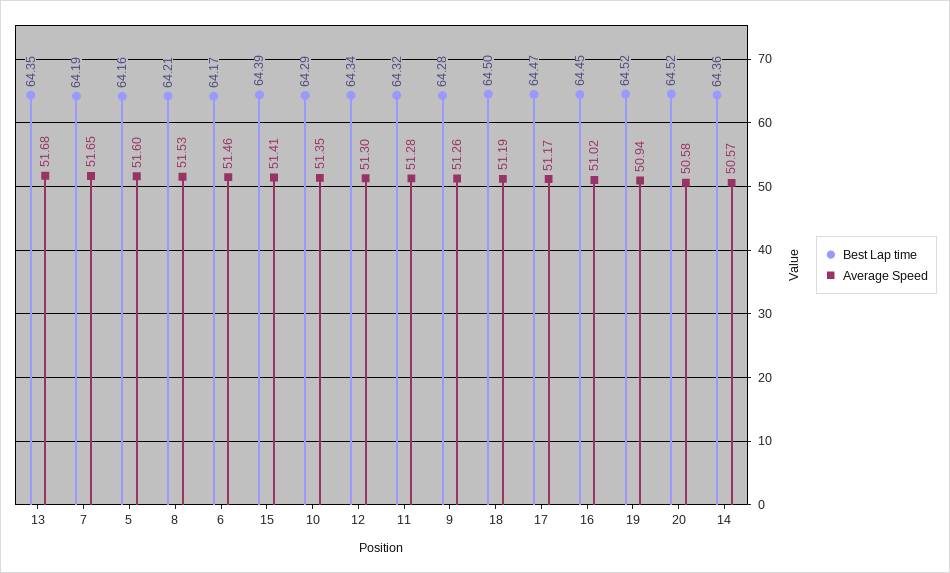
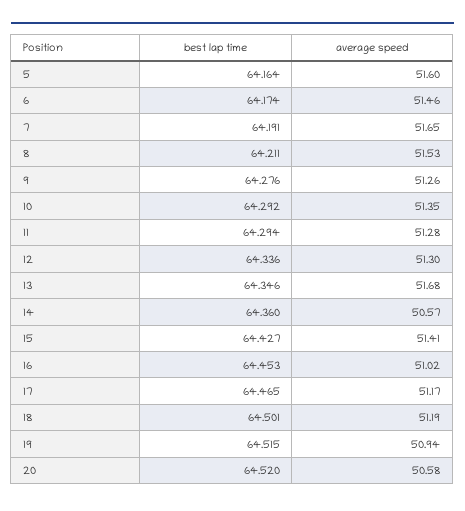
Best Lap time, 15: 64.39 -> 64.427
Best Lap time, 11: 64.32 -> 64.294

